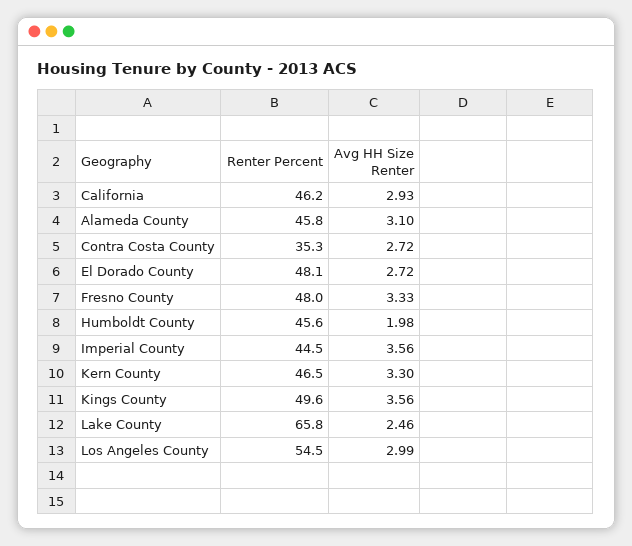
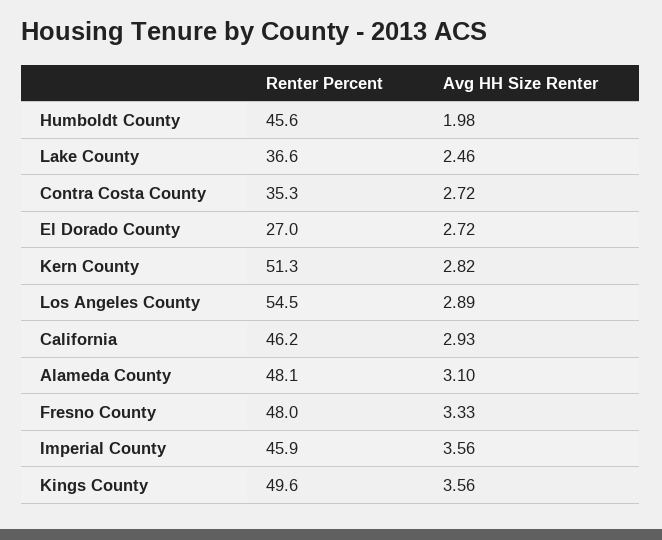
Renter Percent, Alameda County: 45.8 -> 48.1
Renter Percent, El Dorado County: 48.1 -> 27
Renter Percent, Imperial County: 44.5 -> 45.9
Renter Percent, Kern County: 46.5 -> 51.3
Avg HH Size Renter, Kern County: 3.3 -> 2.82
Renter Percent, Lake County: 65.8 -> 36.6
Avg HH Size Renter, Los Angeles County: 2.99 -> 2.89

